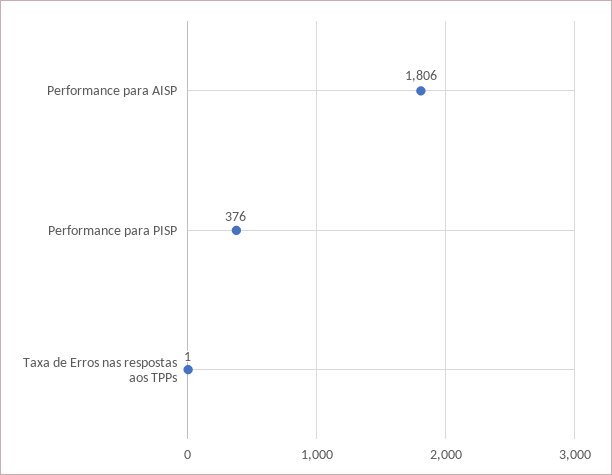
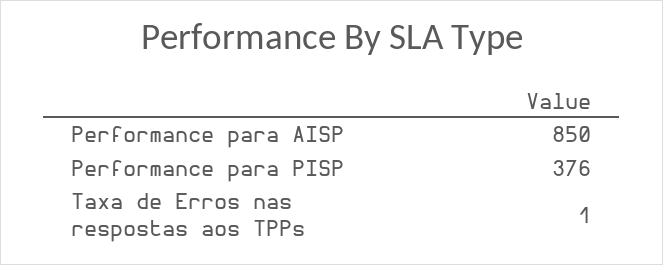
Performance para AISP: 1806 -> 850

